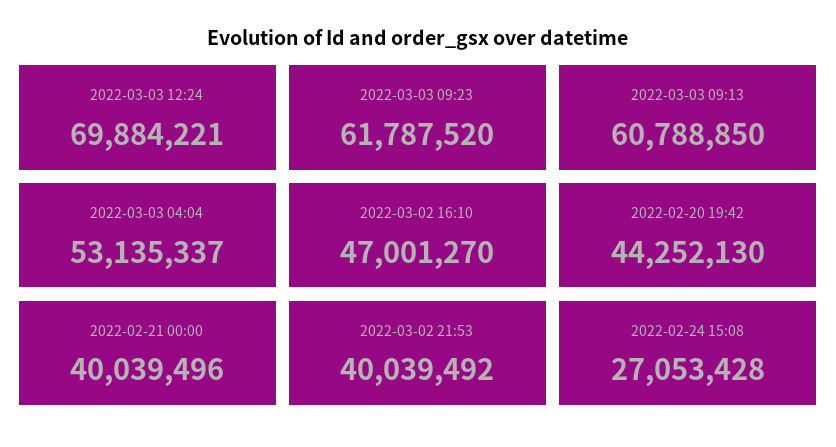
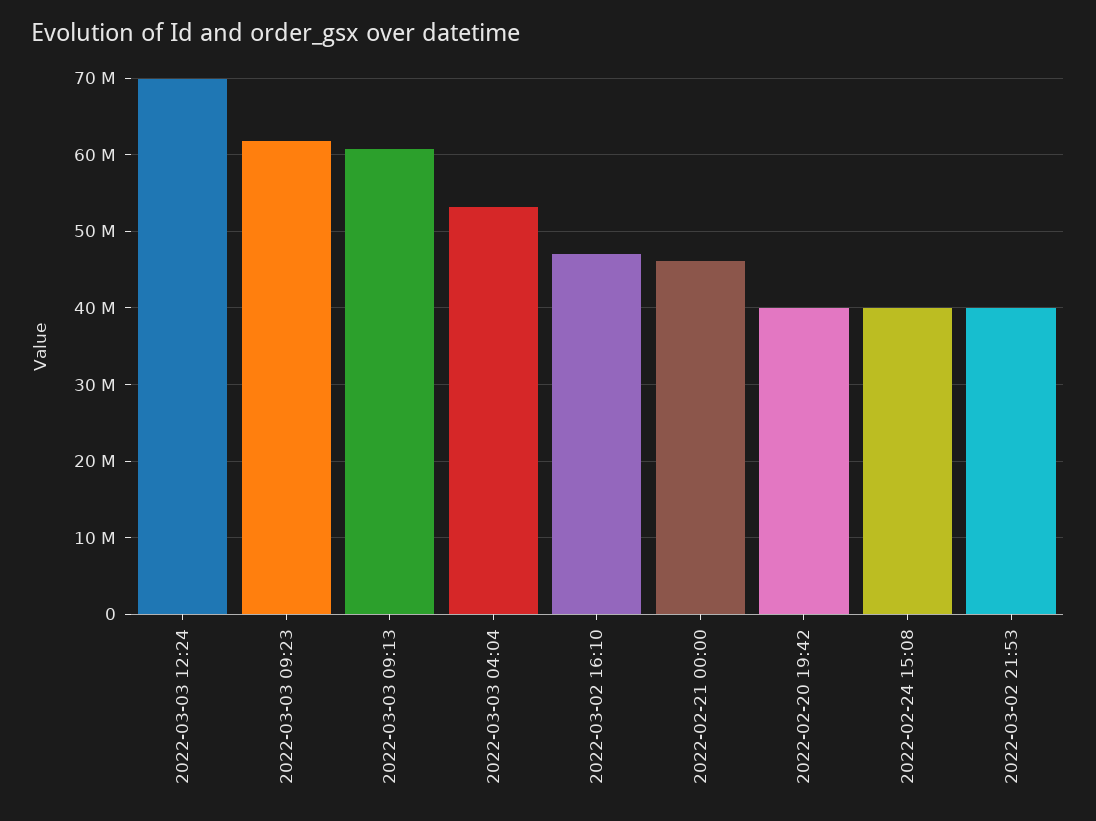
2022-02-20 19:42: 44252130 -> 40000000
2022-02-21 00:00: 40039496 -> 46000000
2022-02-24 15:08: 27053428 -> 40000000

